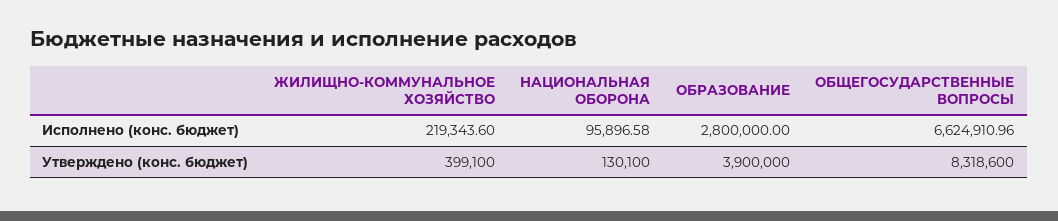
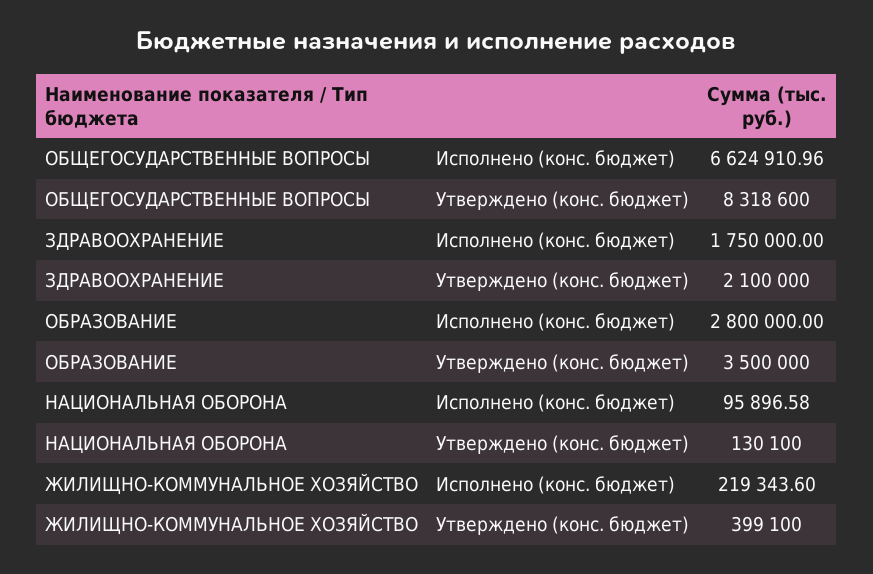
ОБРАЗОВАНИЕ, Утверждено (конс. бюджет): 3900000 -> 3500000
ЗДРАВООХРАНЕНИЕ, Исполнено (конс. бюджет): none -> 1750000
ЗДРАВООХРАНЕНИЕ, Утверждено (конс. бюджет): none -> 2100000

